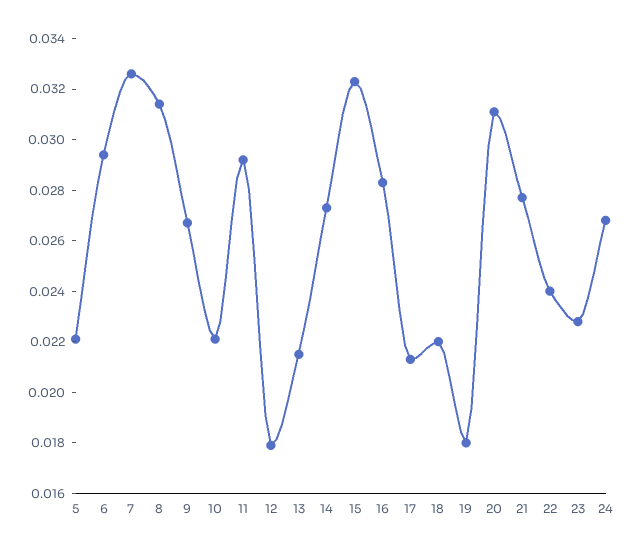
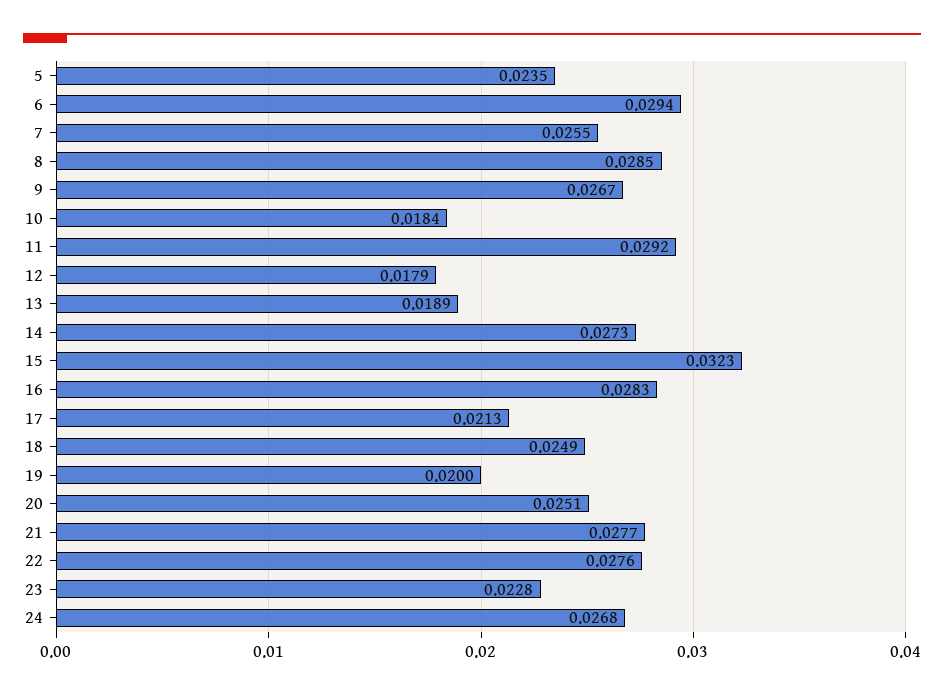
5: 0.022 -> 0.0235
7: 0.0325 -> 0.0255
8: 0.0315 -> 0.0285
10: 0.022 -> 0.0184
13: 0.0215 -> 0.0189
18: 0.022 -> 0.0249
19: 0.018 -> 0.02
20: 0.031 -> 0.0251
22: 0.024 -> 0.0276

